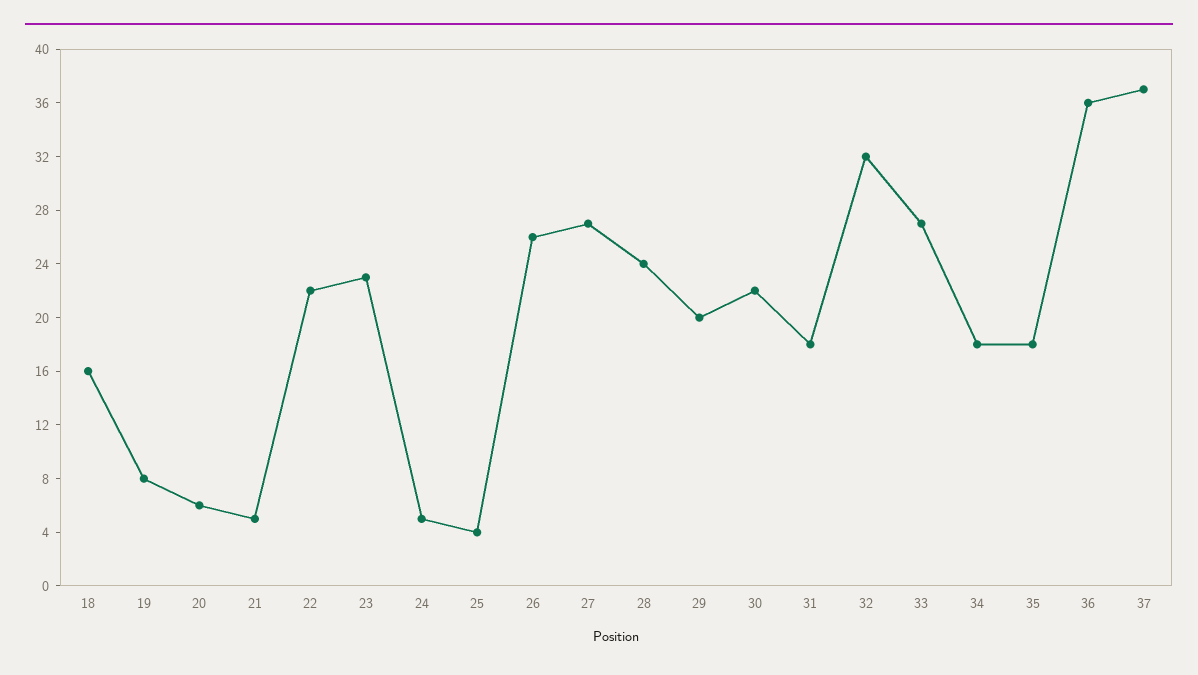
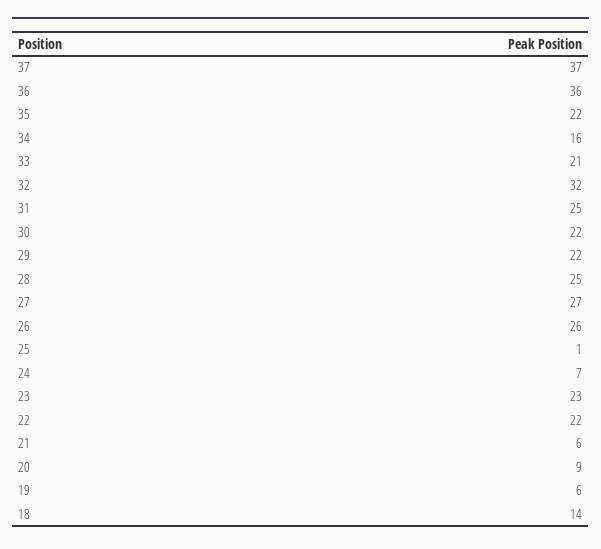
18: 16 -> 14
19: 8 -> 6
20: 6 -> 9
21: 5 -> 6
24: 5 -> 7
25: 4 -> 1
28: 24 -> 25
29: 20 -> 22
31: 18 -> 25
33: 27 -> 21
34: 18 -> 16
35: 18 -> 22

